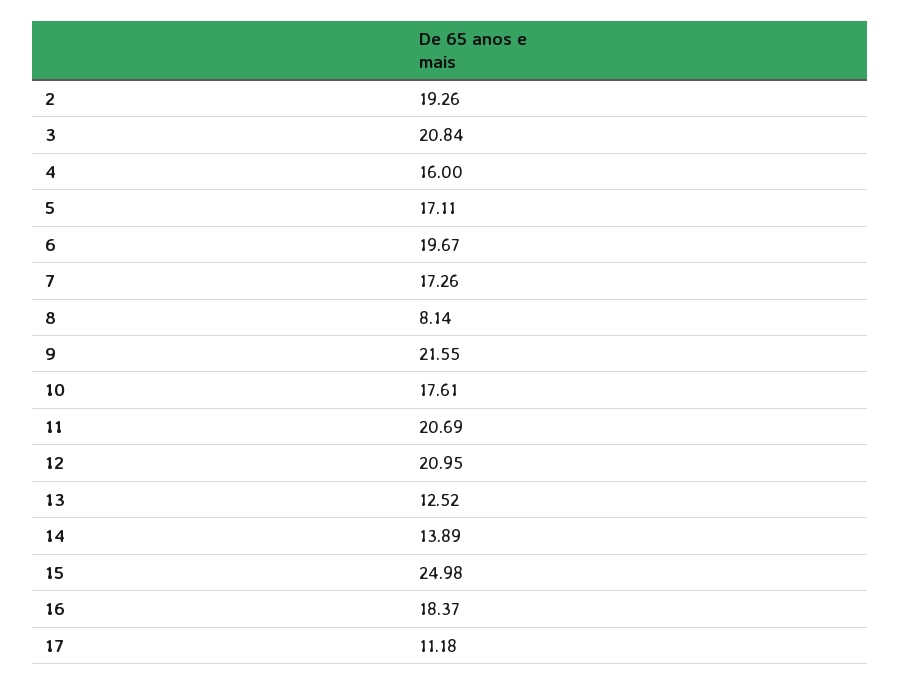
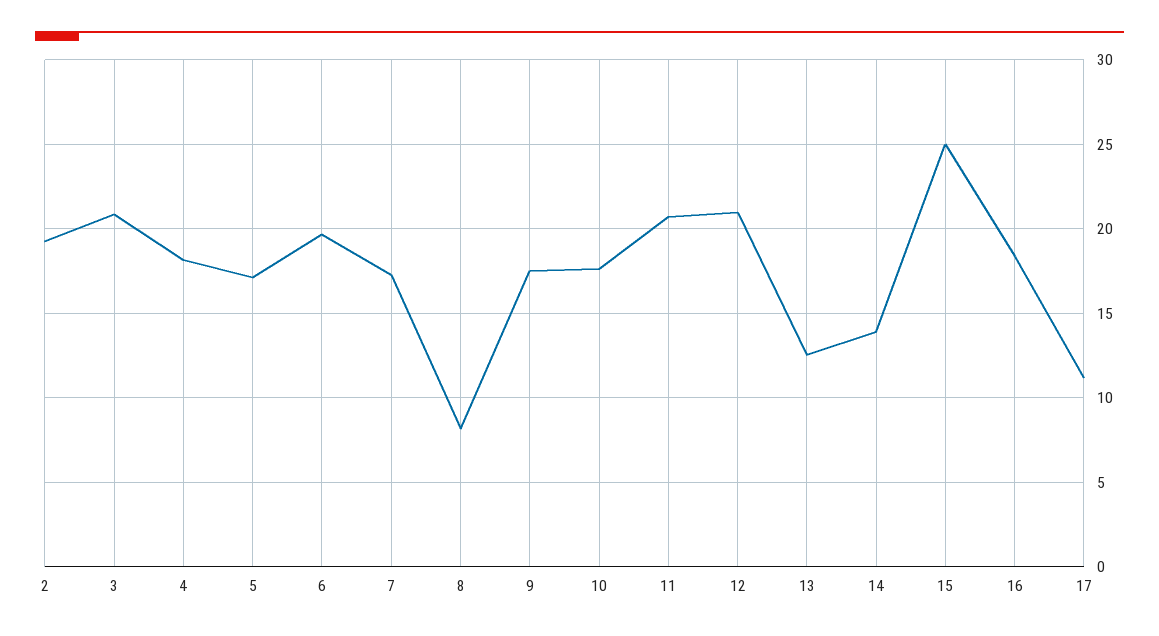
4: 16 -> 18
9: 21.55 -> 17.5

